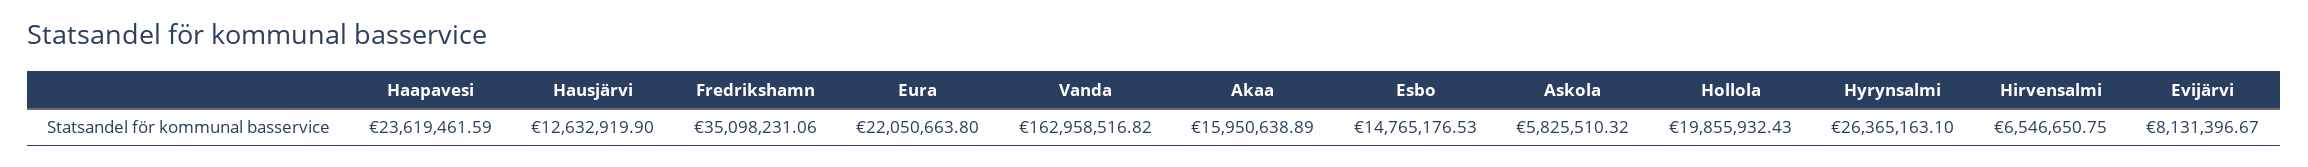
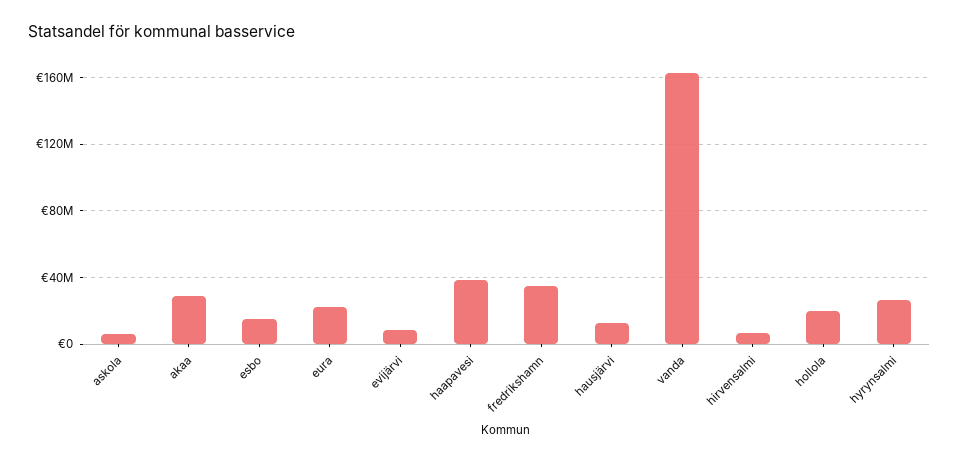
Haapavesi: 23619461.59 -> 40000000
Akaa: 15950638.89 -> 30000000

